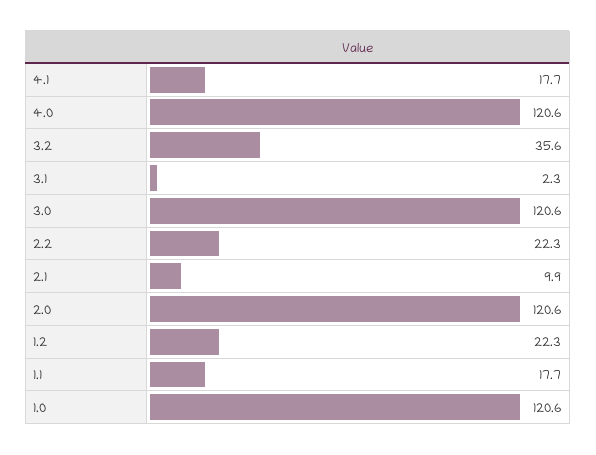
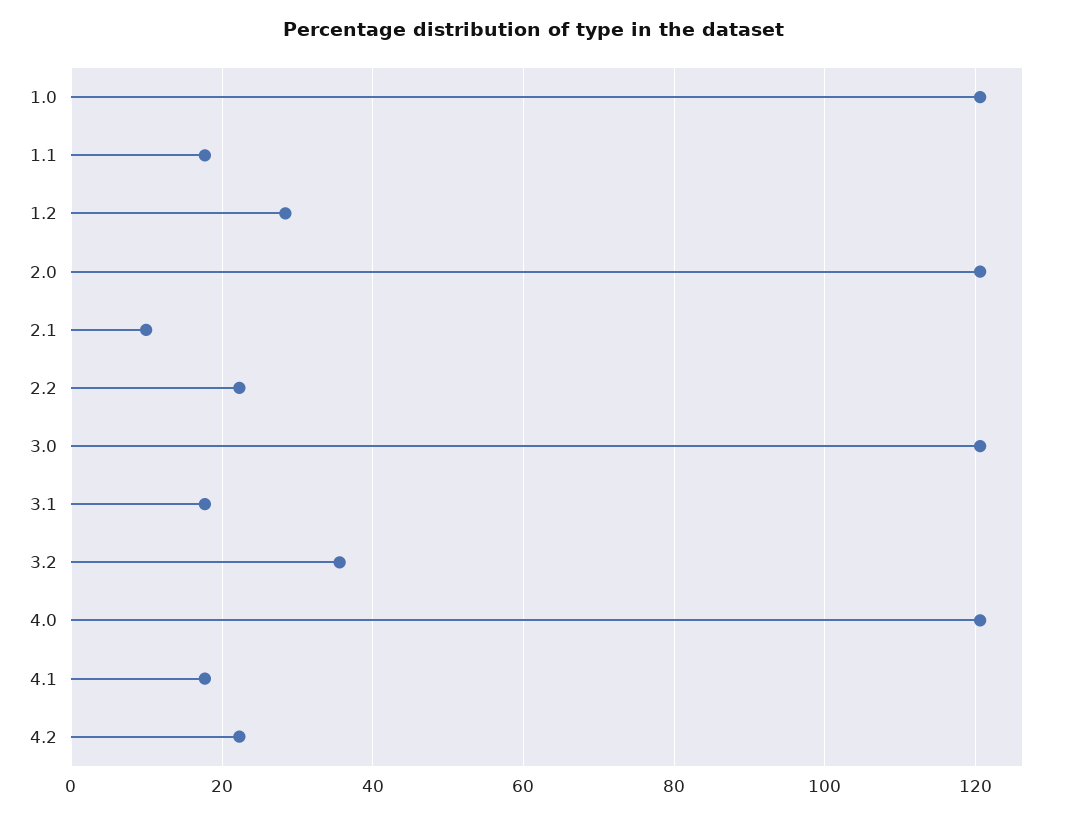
3.1: 2.3 -> 18
1.2: 22.3 -> 28
4.2: none -> 22

